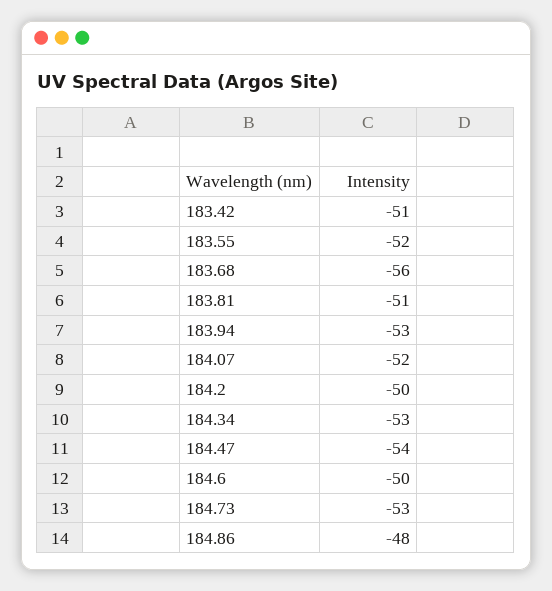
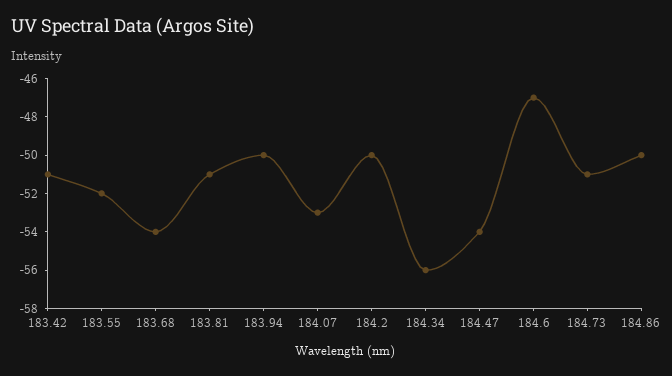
183.68: -56 -> -54
183.94: -53 -> -50
184.07: -52 -> -53
184.34: -53 -> -56
184.6: -50 -> -47
184.73: -53 -> -51
184.86: -48 -> -50

